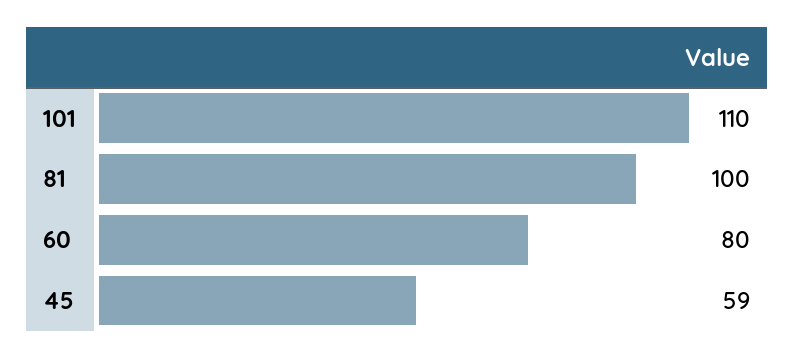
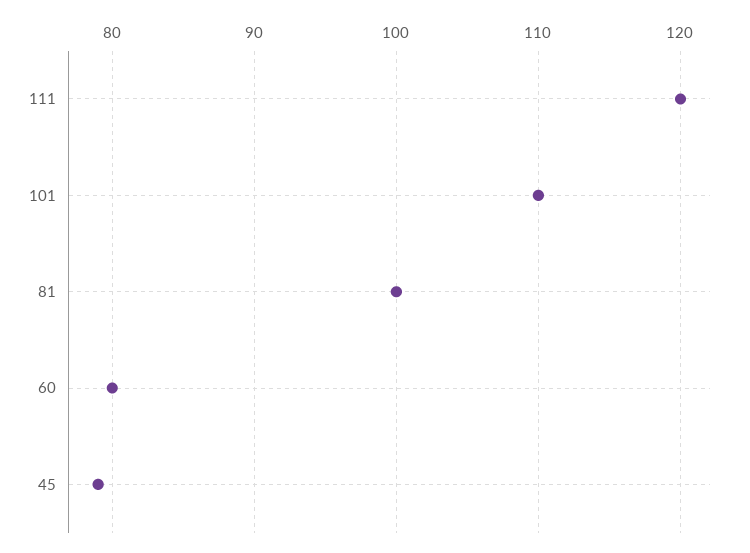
45: 59 -> 79
111: none -> 120

